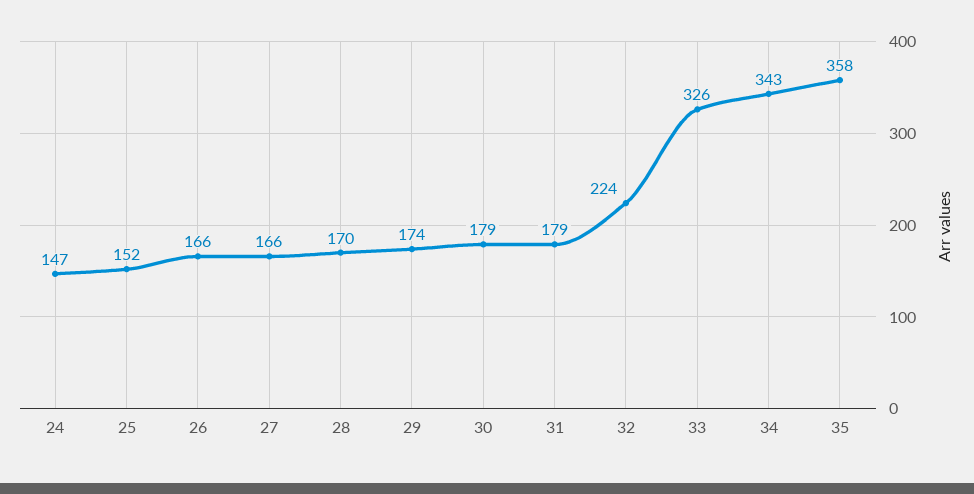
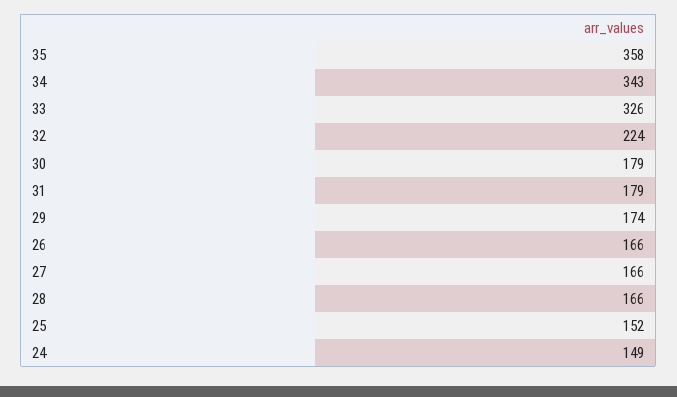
24: 147 -> 149
28: 170 -> 166

